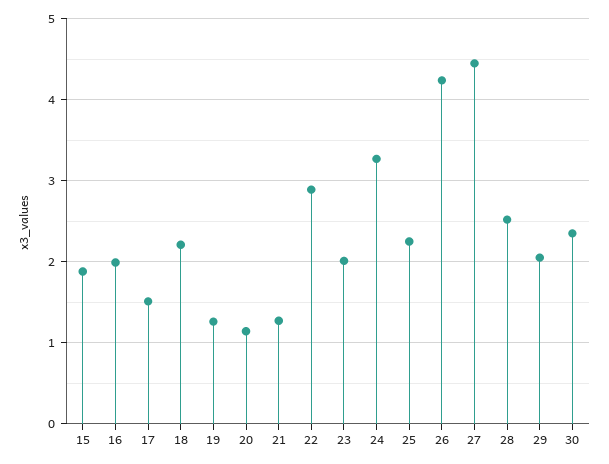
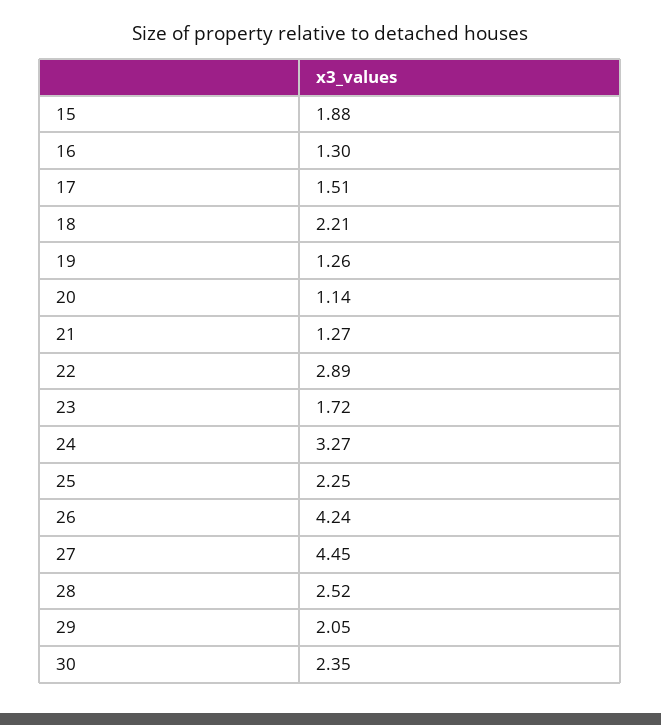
16: 2 -> 1.3
23: 2 -> 1.72

